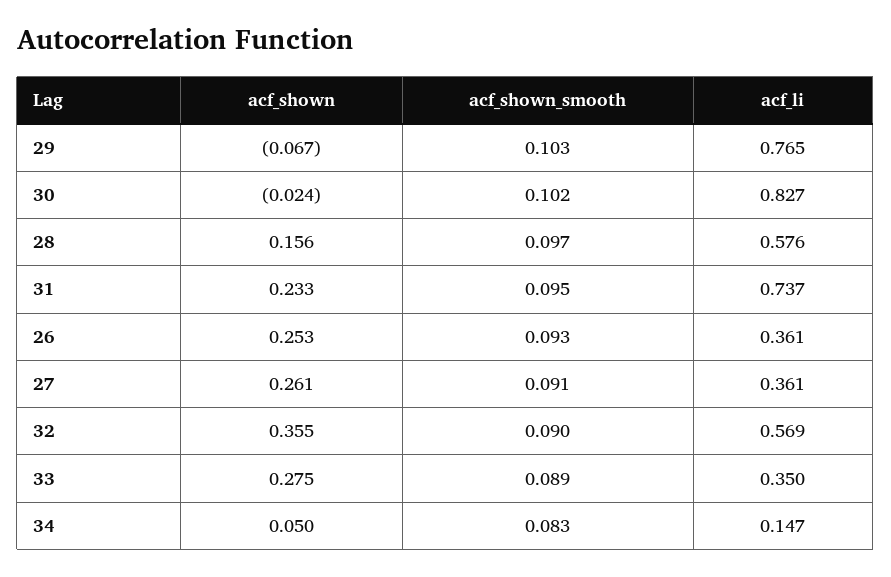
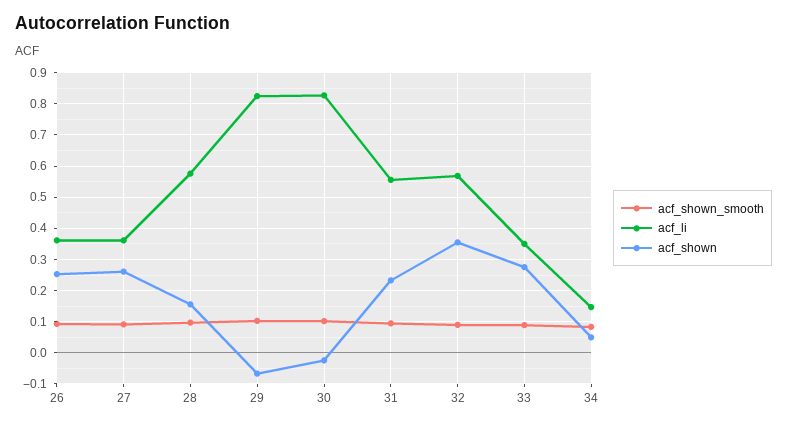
acf_li, 29: 0.765 -> 0.82
acf_li, 31: 0.737 -> 0.56

